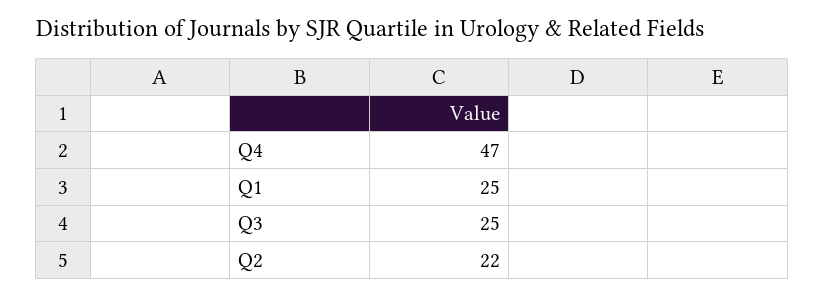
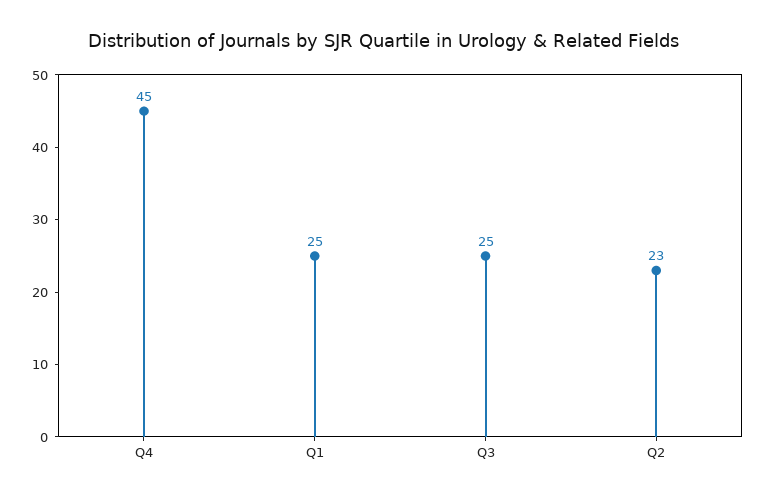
Q4: 47 -> 45
Q2: 22 -> 23

